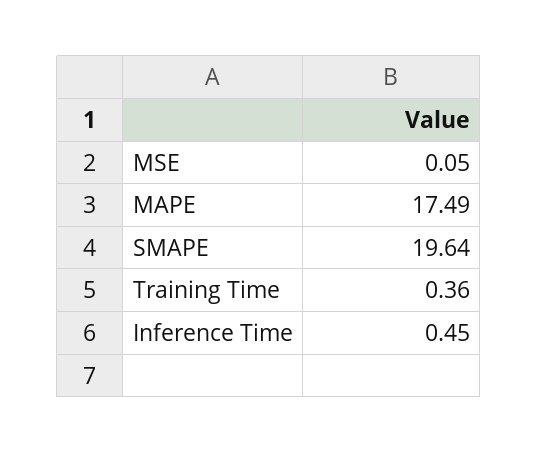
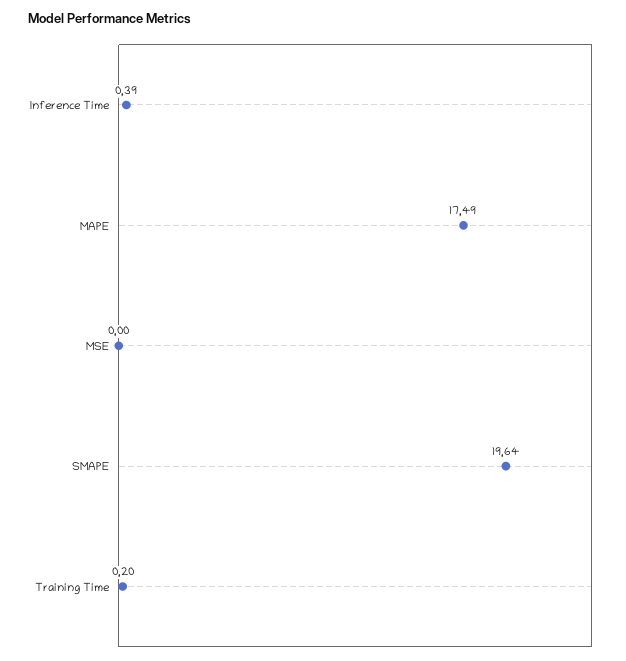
MSE: 0.05 -> 0
Training Time: 0.36 -> 0.2
Inference Time: 0.45 -> 0.39

